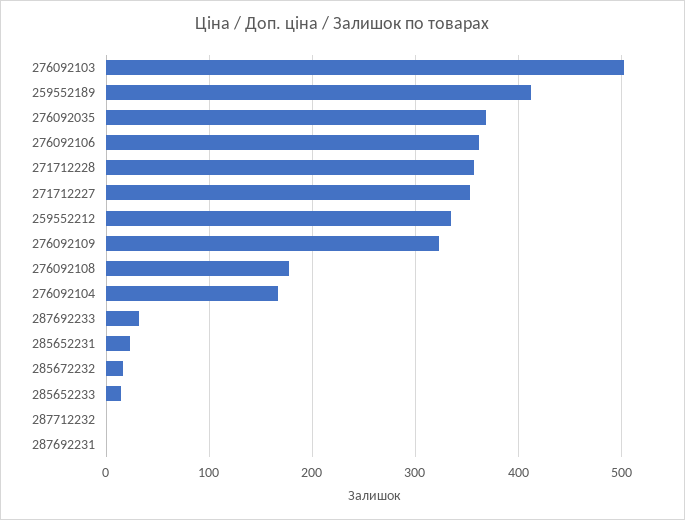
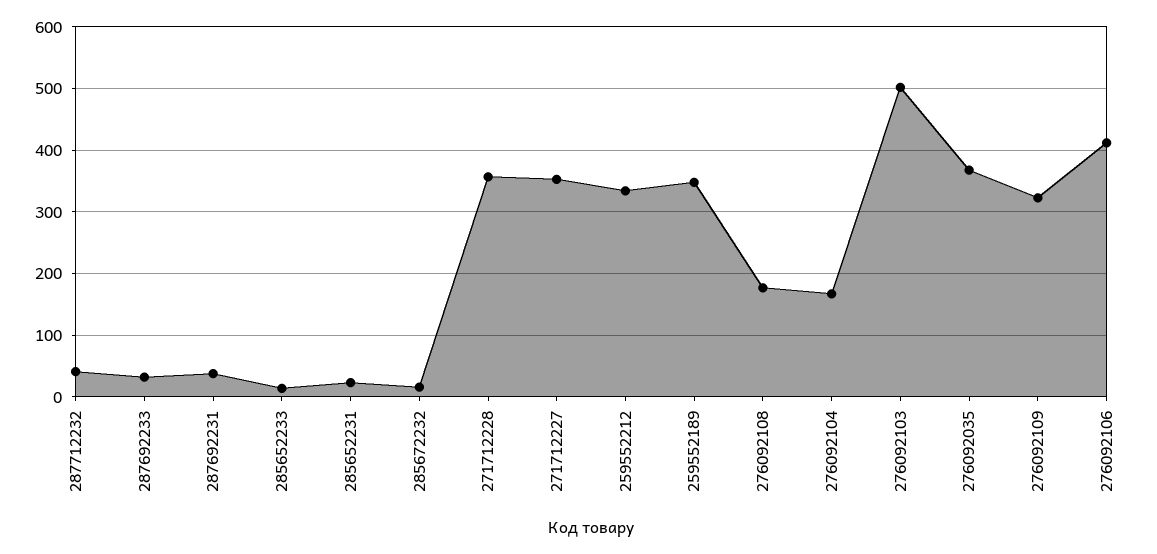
259552189: 410 -> 350
276092106: 360 -> 410
287712232: 0 -> 40
287692231: 0 -> 40

